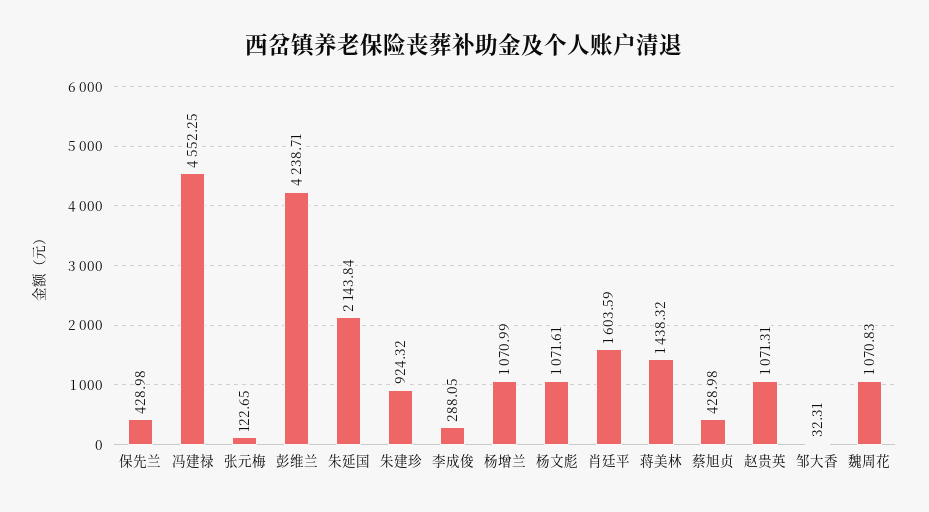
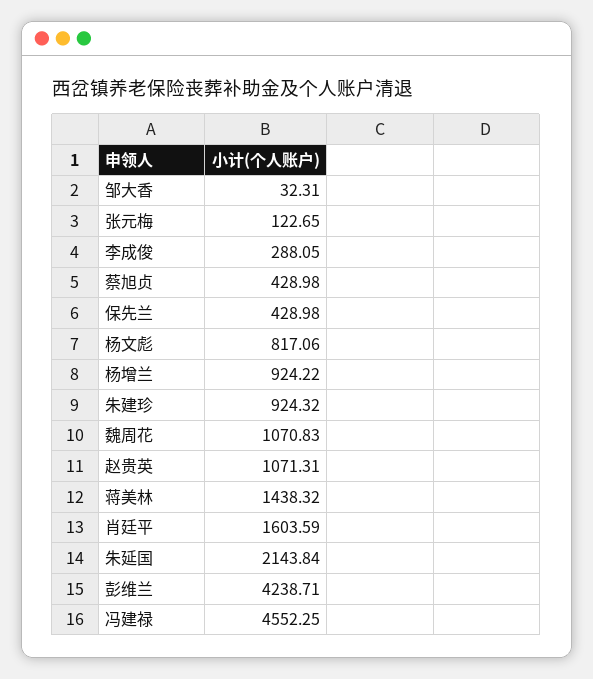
杨增兰: 1070.99 -> 924.22
杨文彪: 1071.61 -> 817.06

